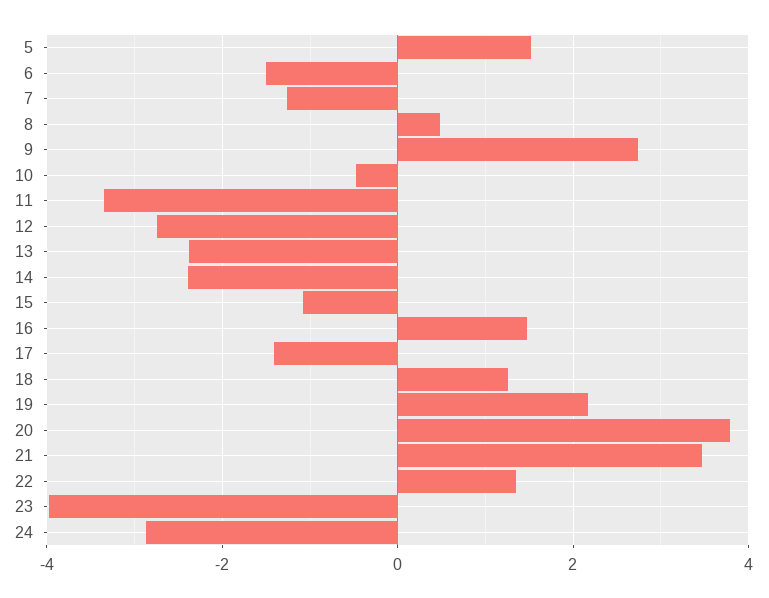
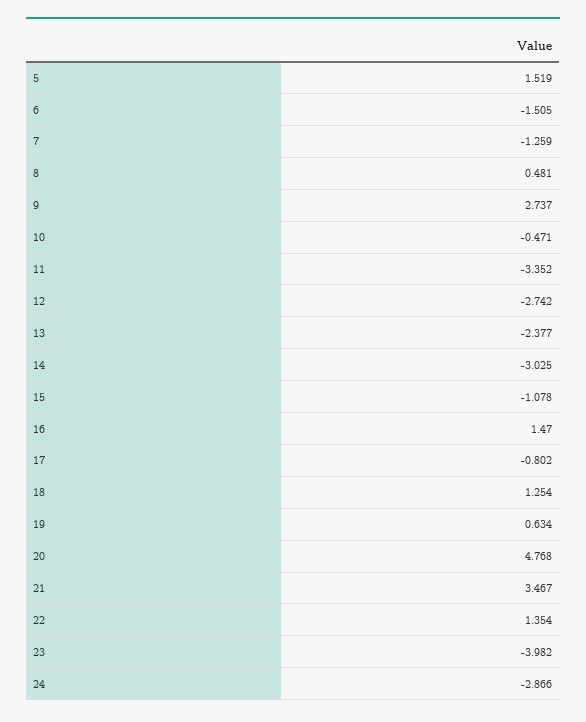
14: -2.4 -> -3.025
17: -1.4 -> -0.802
19: 2.2 -> 0.634
20: 3.8 -> 4.768

